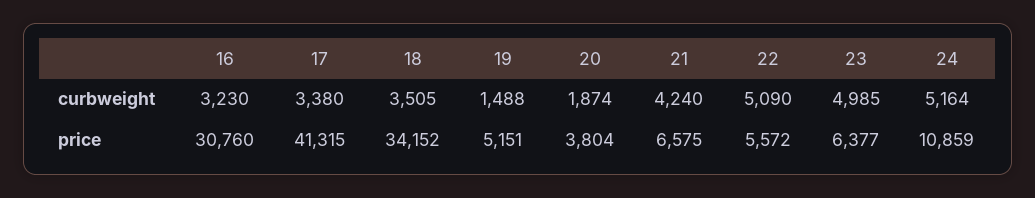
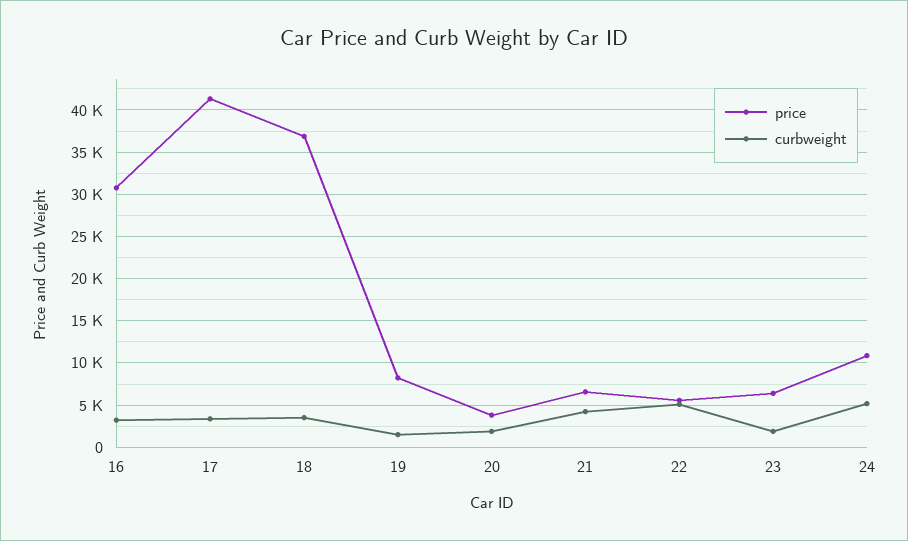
curbweight, 23: 4985 -> 2000
price, 18: 34152 -> 37000
price, 19: 5151 -> 8000

